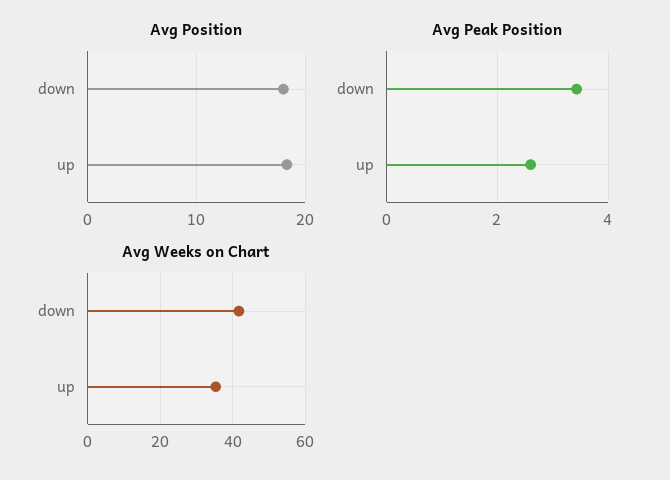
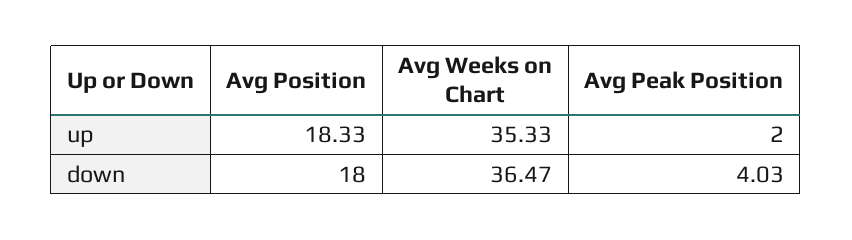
Avg Peak Position, down: 3.4 -> 4.03
Avg Peak Position, up: 2.6 -> 2
Avg Weeks on Chart, down: 42 -> 36.47

